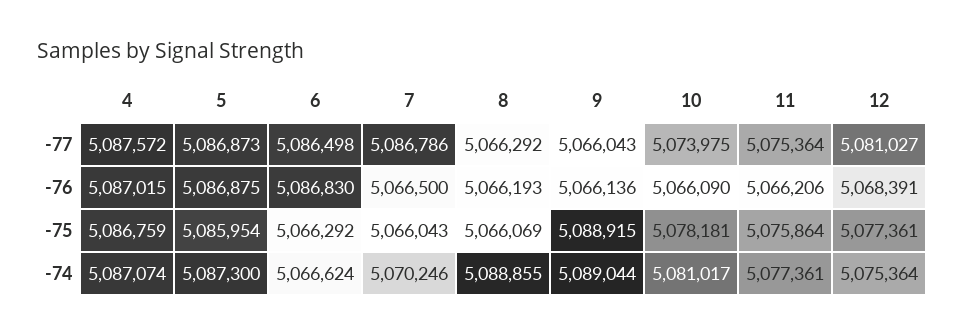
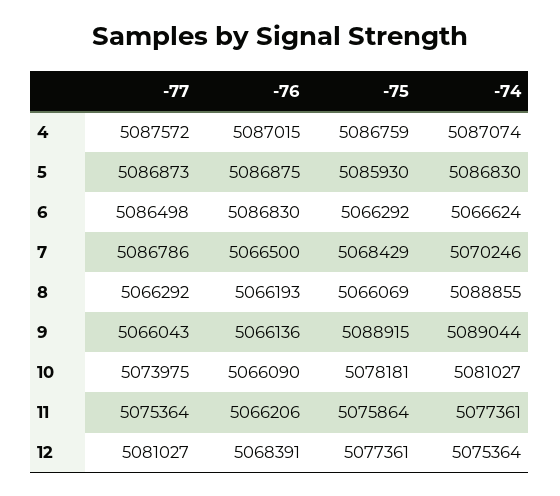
5, -75: 5085954 -> 5085930
7, -75: 5066043 -> 5068429
5, -74: 5087300 -> 5086830
10, -74: 5081017 -> 5081027

